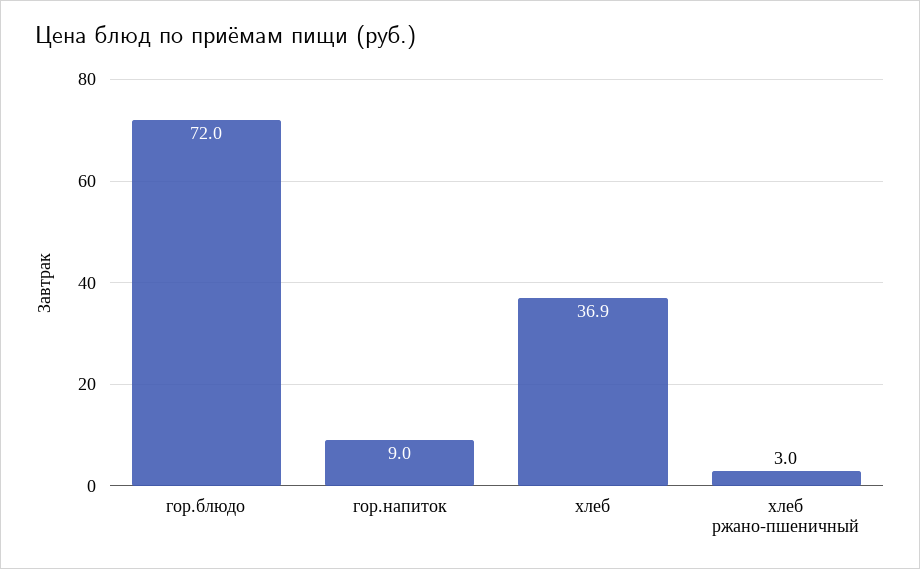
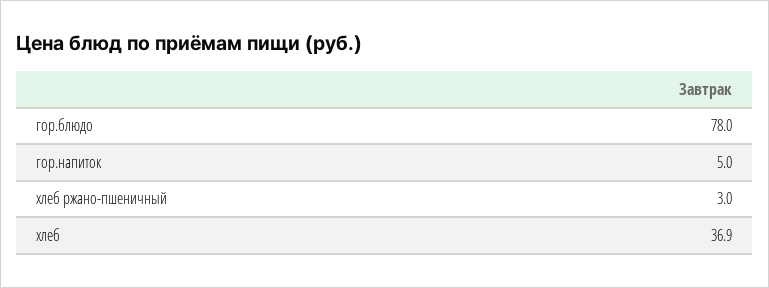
гор.блюдо: 72 -> 78
гор.напиток: 9 -> 5

